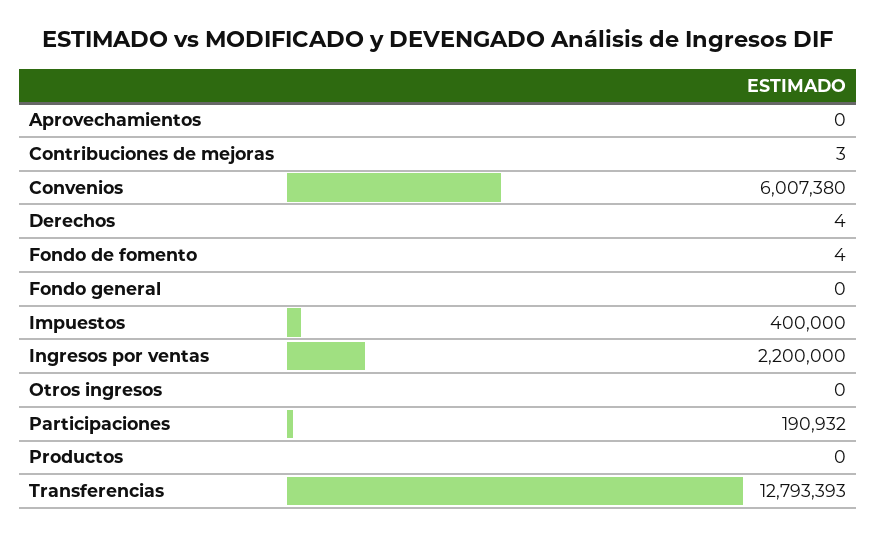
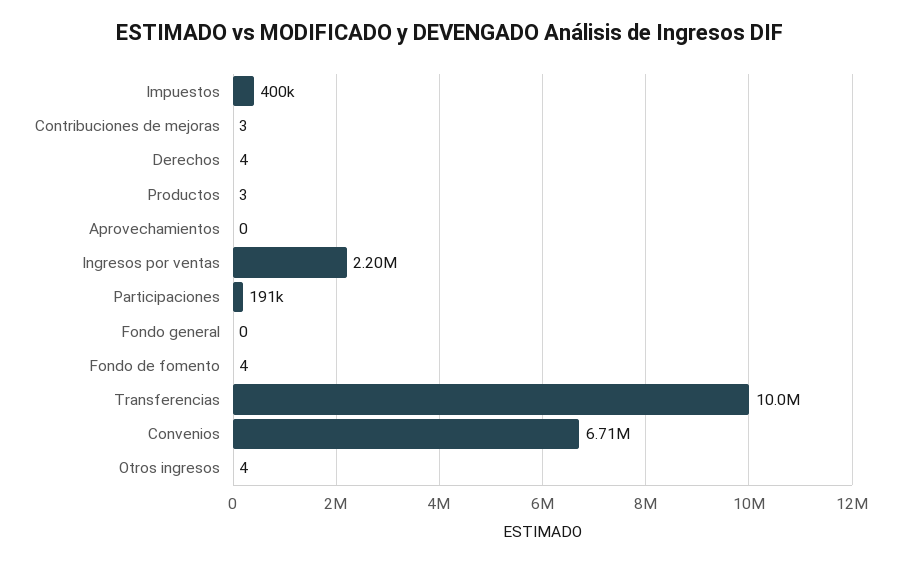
Convenios: 6007380 -> 6710000
Otros ingresos: 0 -> 4
Productos: 0 -> 3
Transferencias: 12793393 -> 10000000

